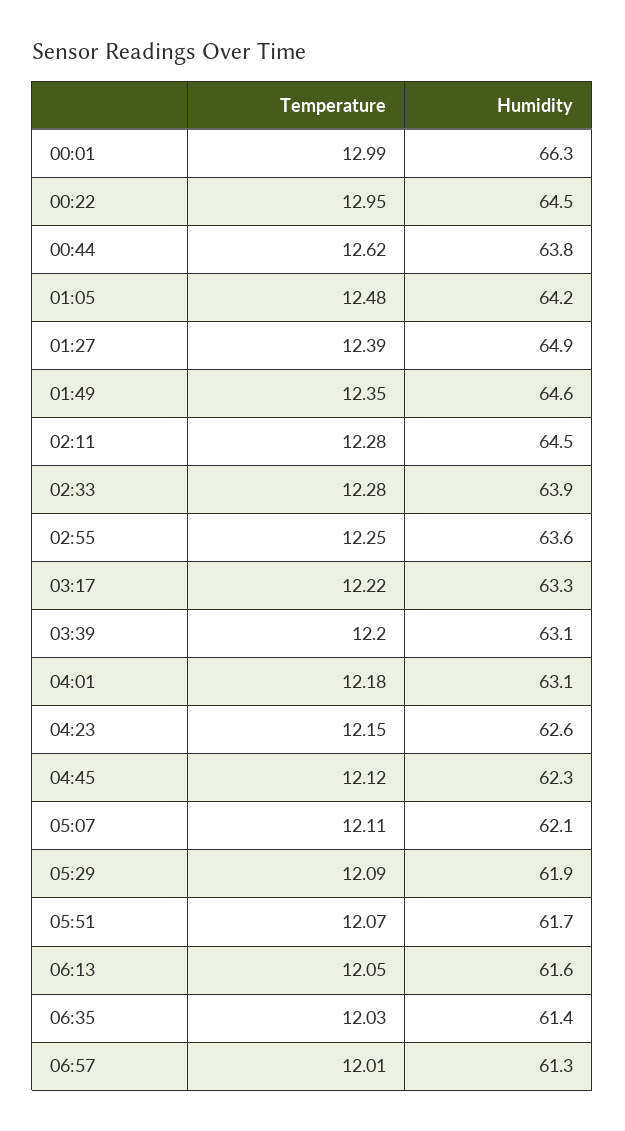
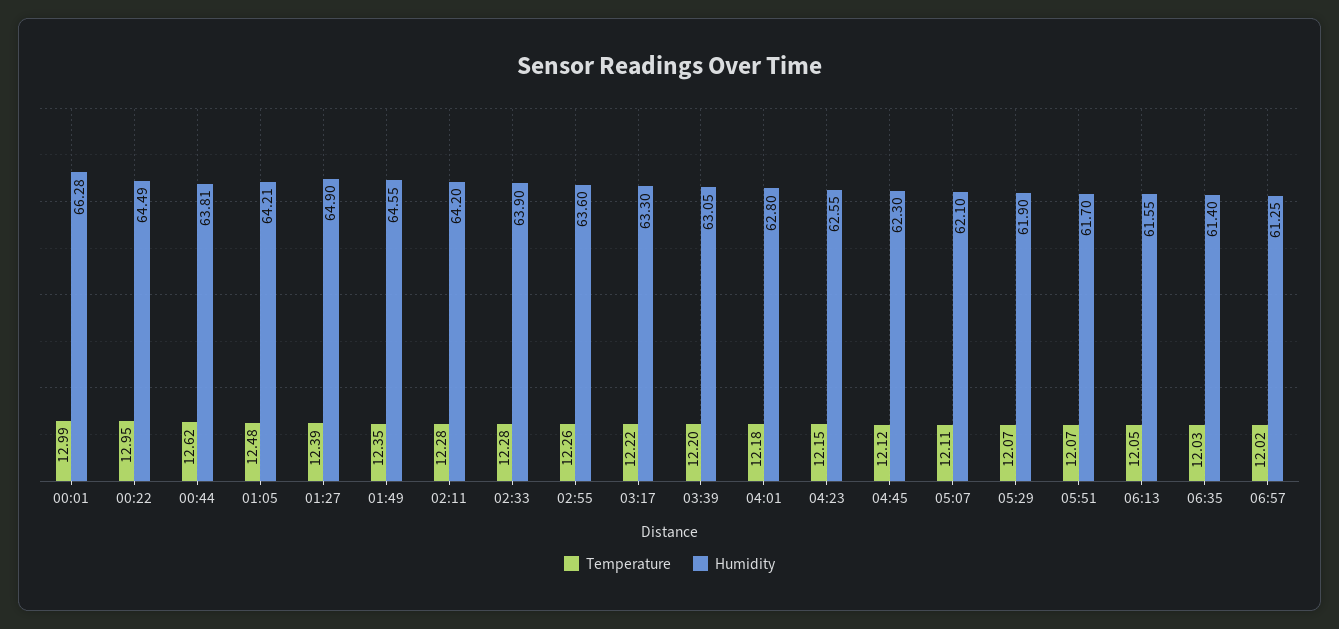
Humidity, 02:11: 64.5 -> 64.2
Temperature, 02:55: 12.25 -> 12.26
Humidity, 04:01: 63.1 -> 62.8
Temperature, 05:29: 12.09 -> 12.07
Temperature, 06:57: 12.01 -> 12.02

